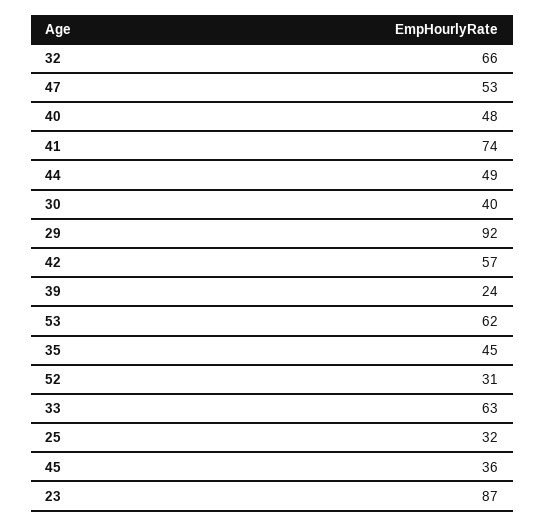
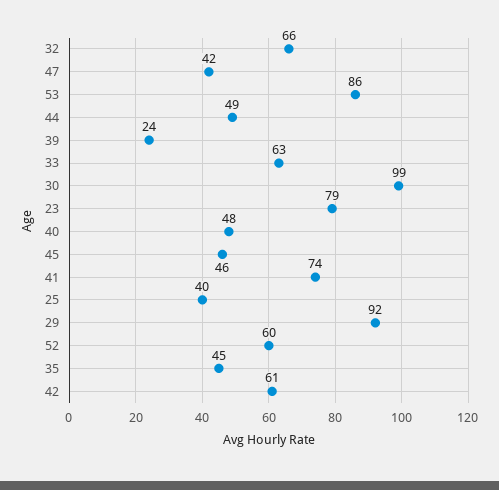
47: 53 -> 42
30: 40 -> 99
42: 57 -> 61
53: 62 -> 86
52: 31 -> 60
25: 32 -> 40
45: 36 -> 46
23: 87 -> 79

